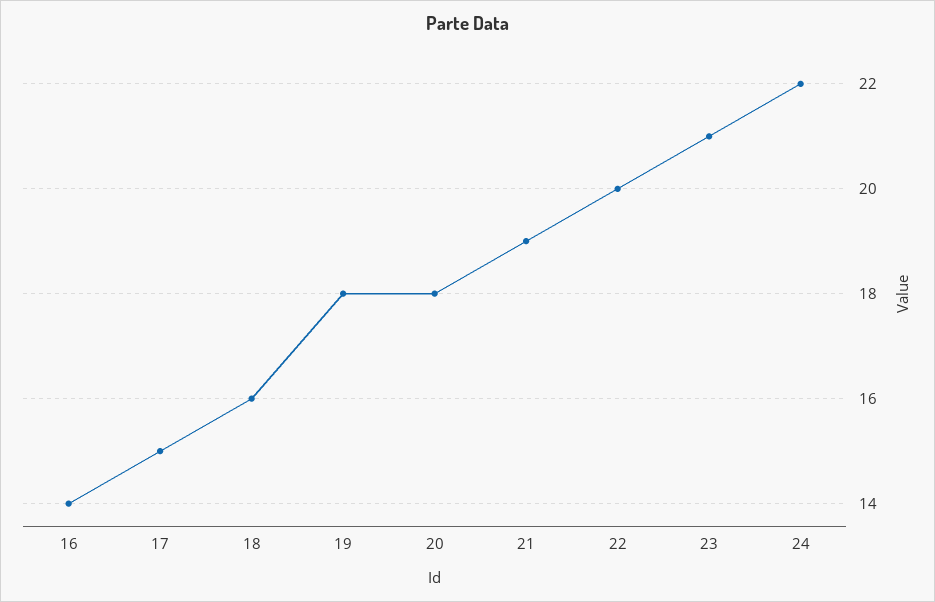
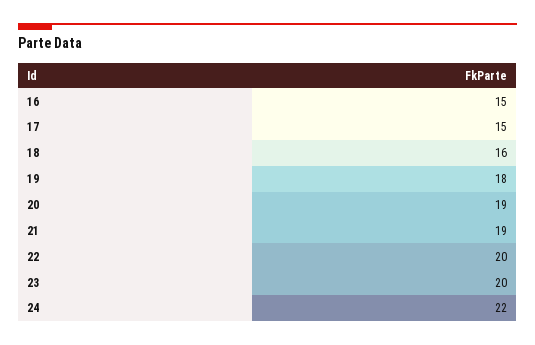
16: 14 -> 15
20: 18 -> 19
23: 21 -> 20

